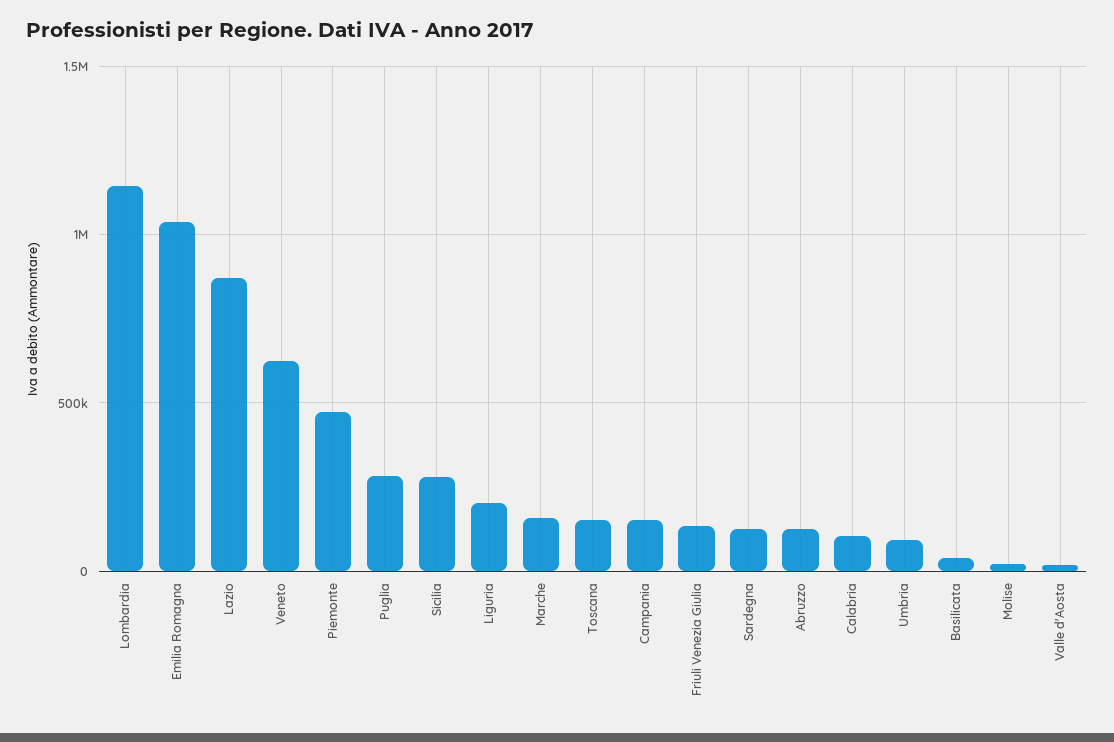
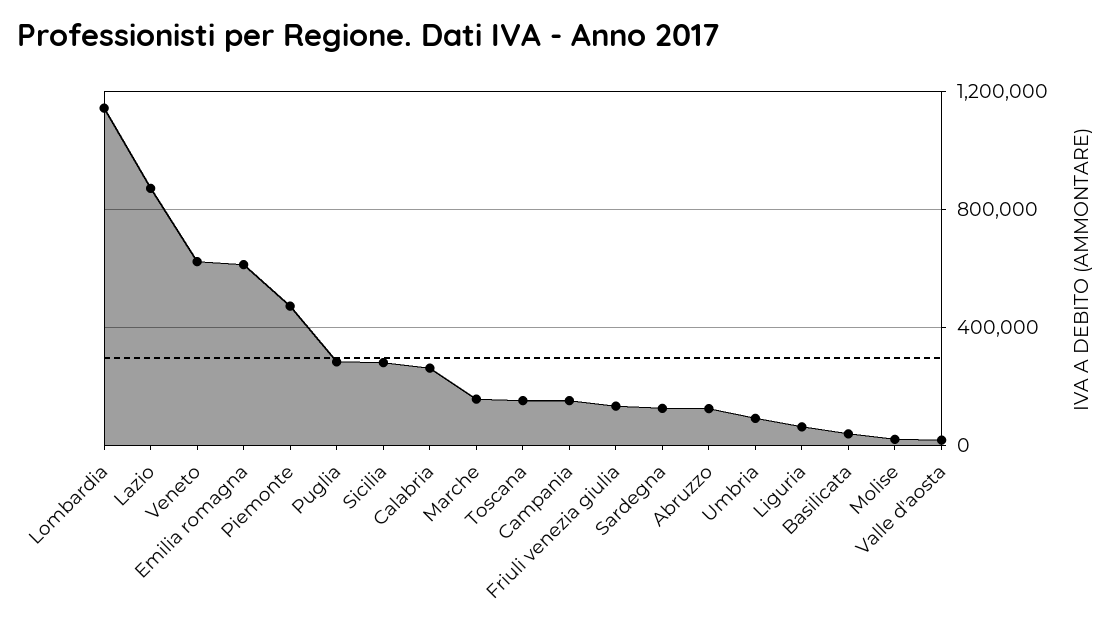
Emilia Romagna: 1050000 -> 600000
Liguria: 200000 -> 50000
Calabria: 100000 -> 250000

